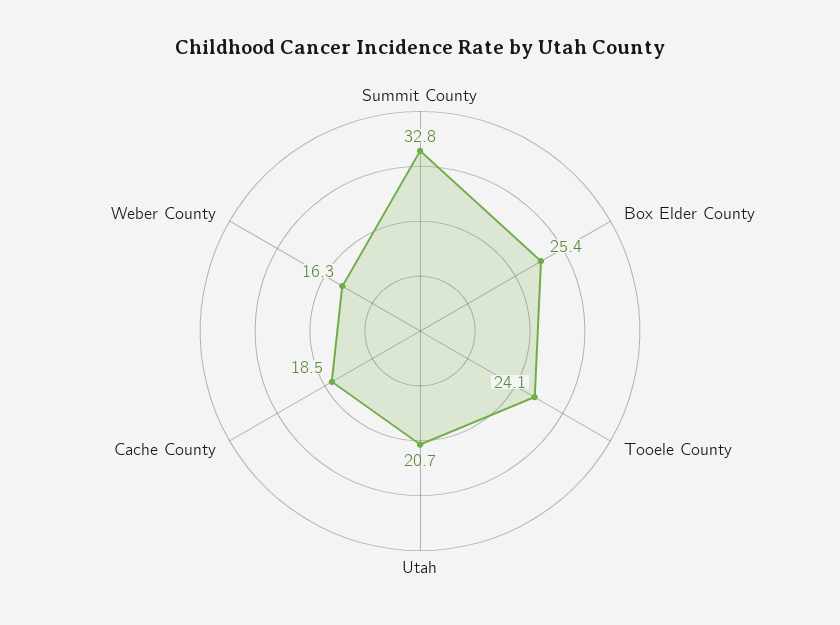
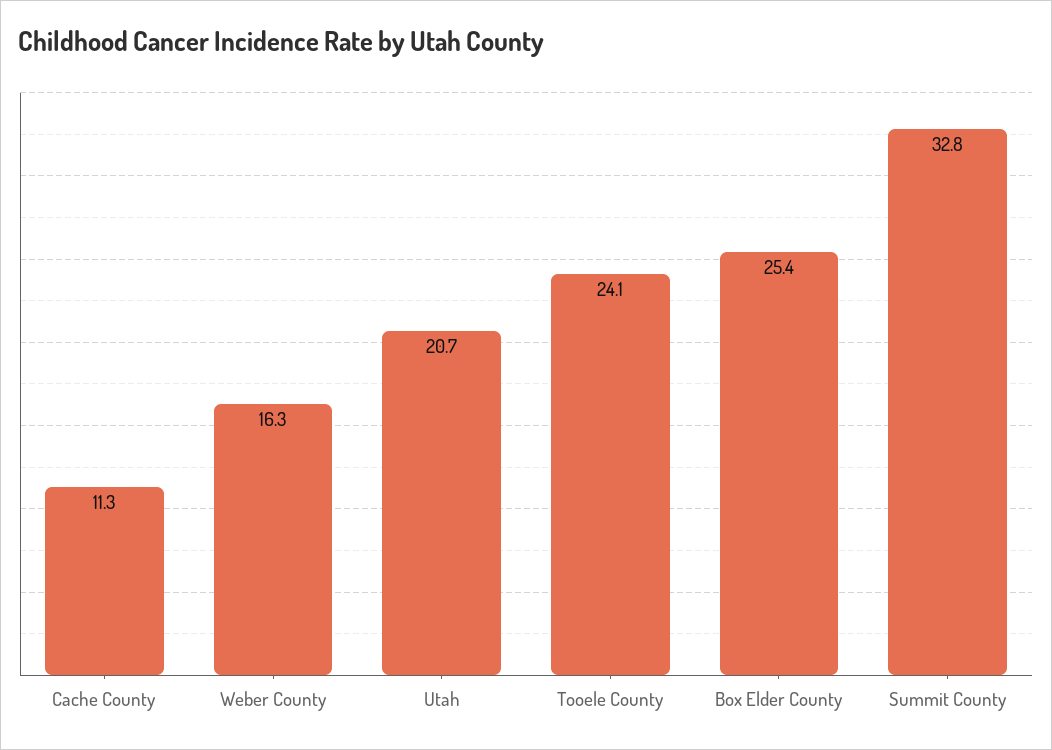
Cache County: 18.5 -> 11.3

